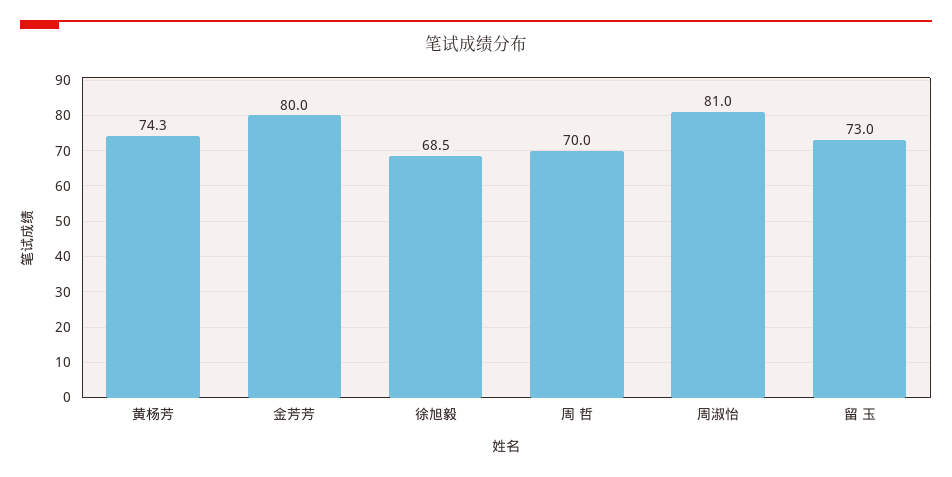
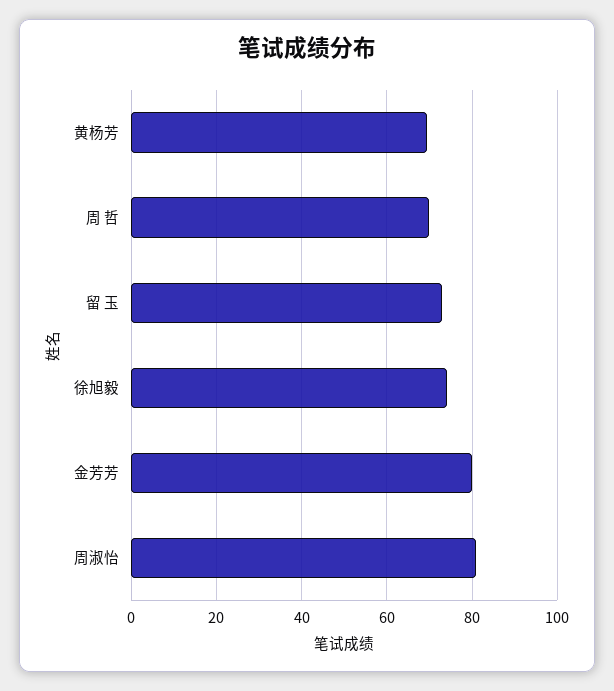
黄杨芳: 74.3 -> 70
徐旭毅: 68.5 -> 74

